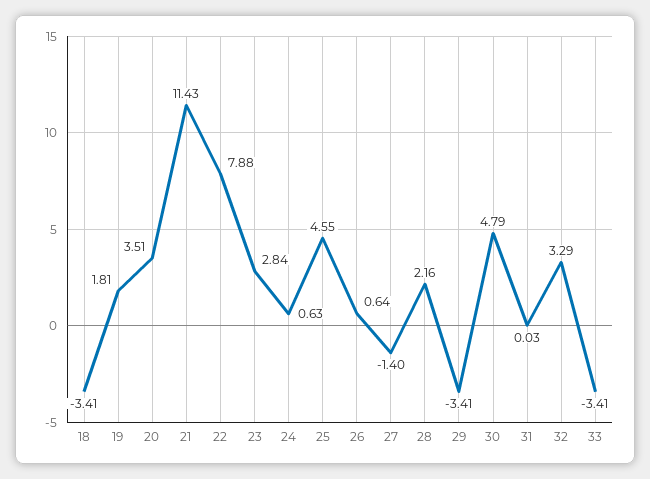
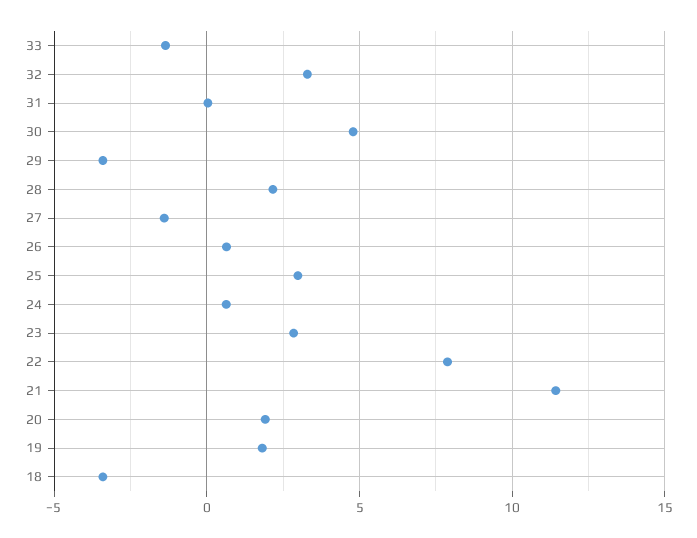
20: 3.51 -> 2
25: 4.55 -> 3
33: -3.41 -> -1.5

